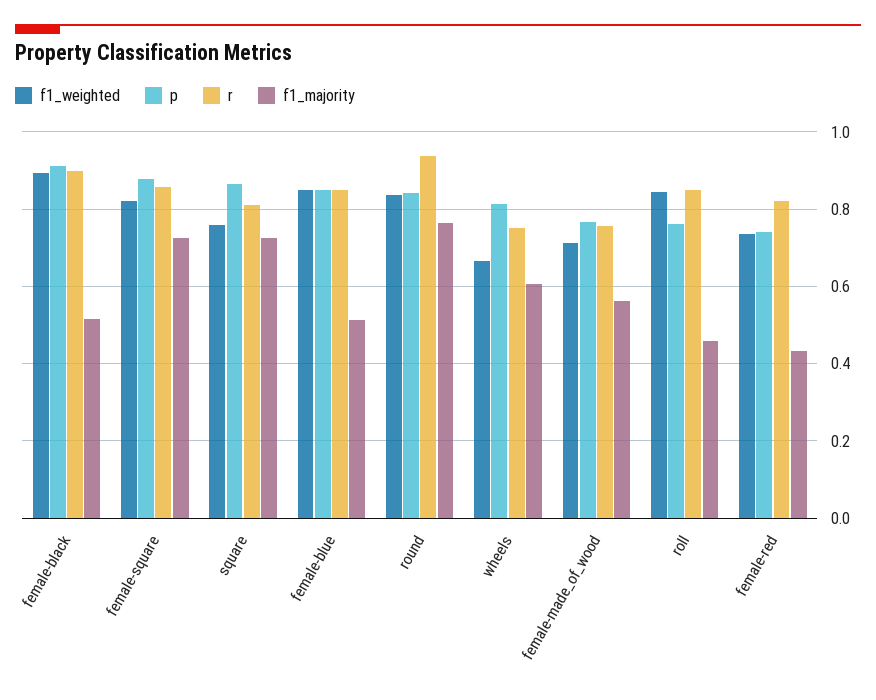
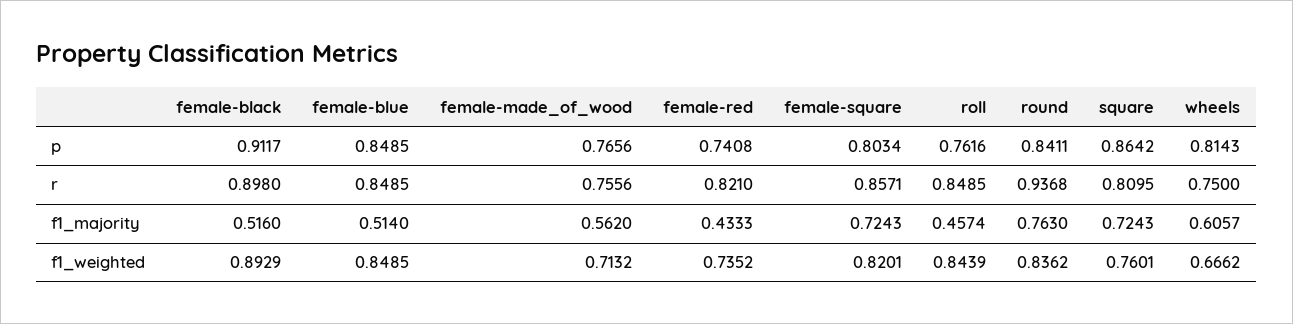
p, female-square: 0.88 -> 0.8034

